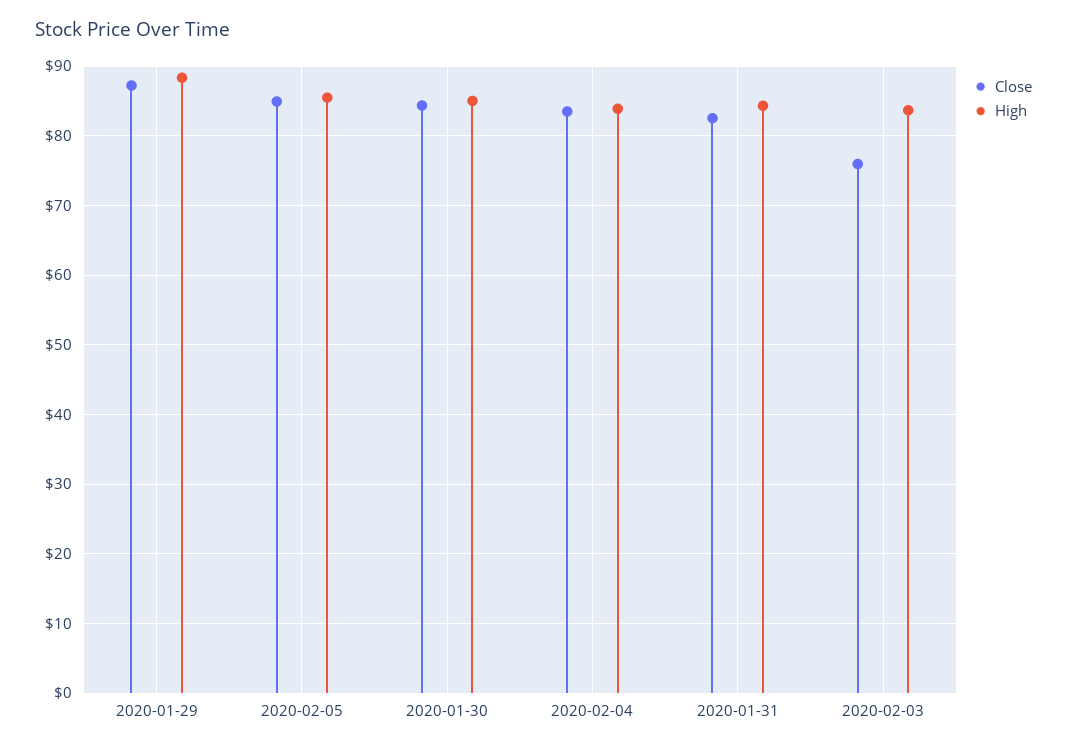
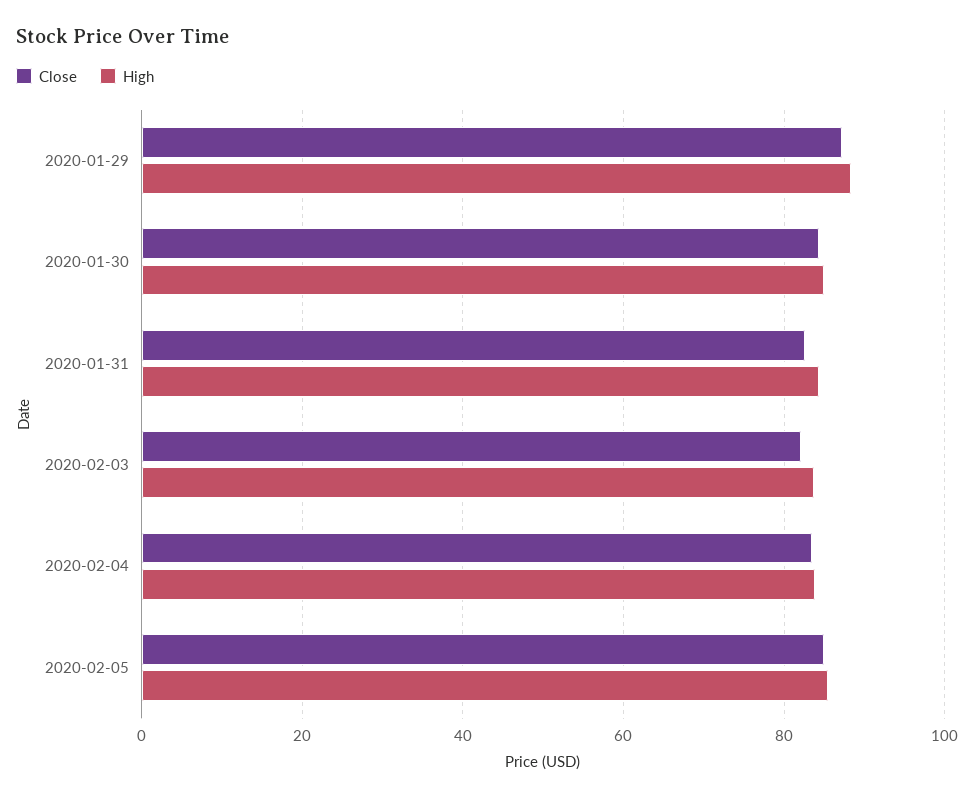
Close, 2020-02-03: 76 -> 82

